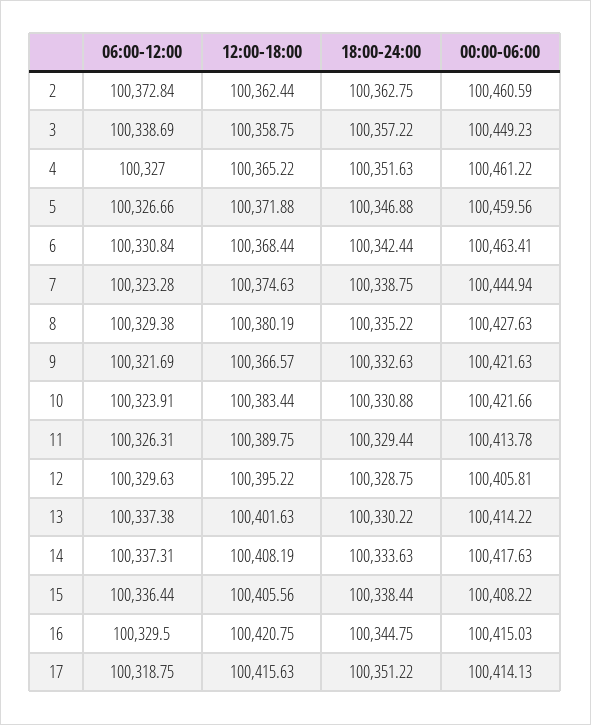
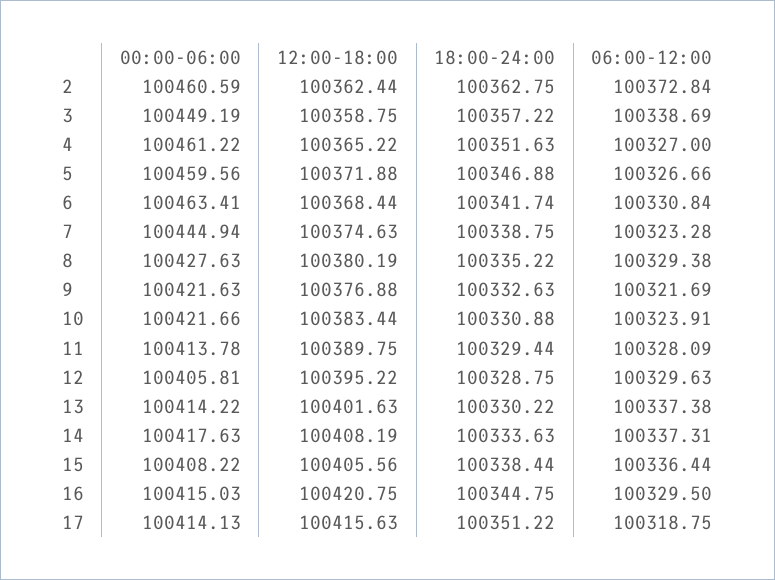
00:00-06:00, 3: 100449.23 -> 100449.19
18:00-24:00, 6: 100342.44 -> 100341.74
12:00-18:00, 9: 100366.57 -> 100376.88
06:00-12:00, 11: 100326.31 -> 100328.09

